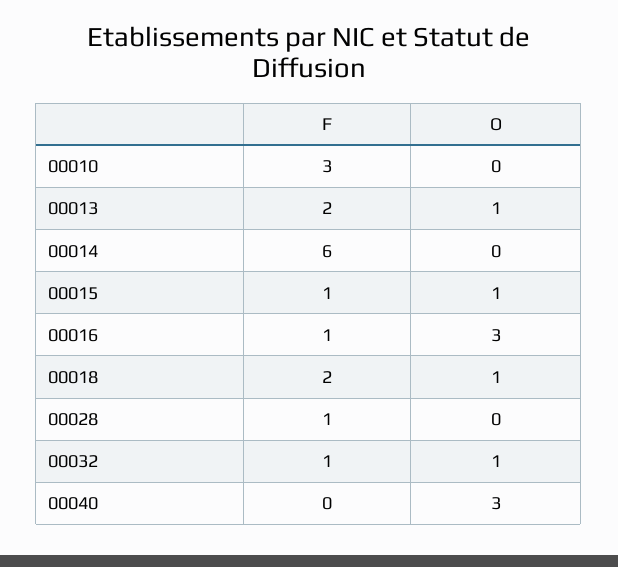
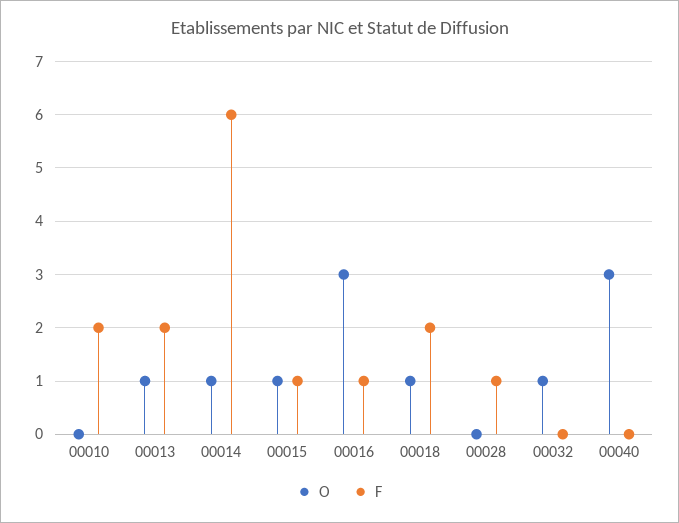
F, 00010: 3 -> 2
O, 00014: 0 -> 1
F, 00032: 1 -> 0

